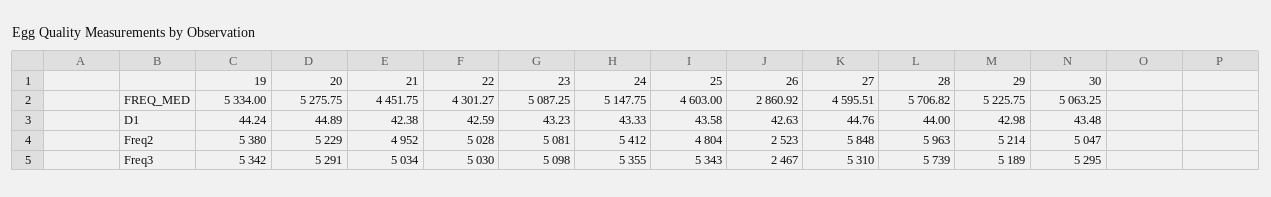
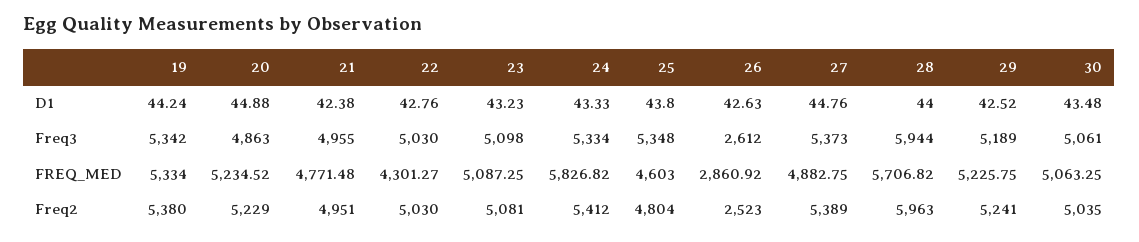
20, FREQ_MED: 5275.75 -> 5234.52
21, FREQ_MED: 4451.75 -> 4771.48
24, FREQ_MED: 5147.75 -> 5826.82
27, FREQ_MED: 4595.51 -> 4882.75
20, D1: 44.89 -> 44.88
22, D1: 42.59 -> 42.76
25, D1: 43.58 -> 43.8
29, D1: 42.98 -> 42.52
21, Freq2: 4952 -> 4951
22, Freq2: 5028 -> 5030
27, Freq2: 5848 -> 5389
29, Freq2: 5214 -> 5241
30, Freq2: 5047 -> 5035
20, Freq3: 5291 -> 4863
21, Freq3: 5034 -> 4955
24, Freq3: 5355 -> 5334
25, Freq3: 5343 -> 5348
26, Freq3: 2467 -> 2612
27, Freq3: 5310 -> 5373
28, Freq3: 5739 -> 5944
30, Freq3: 5295 -> 5061

